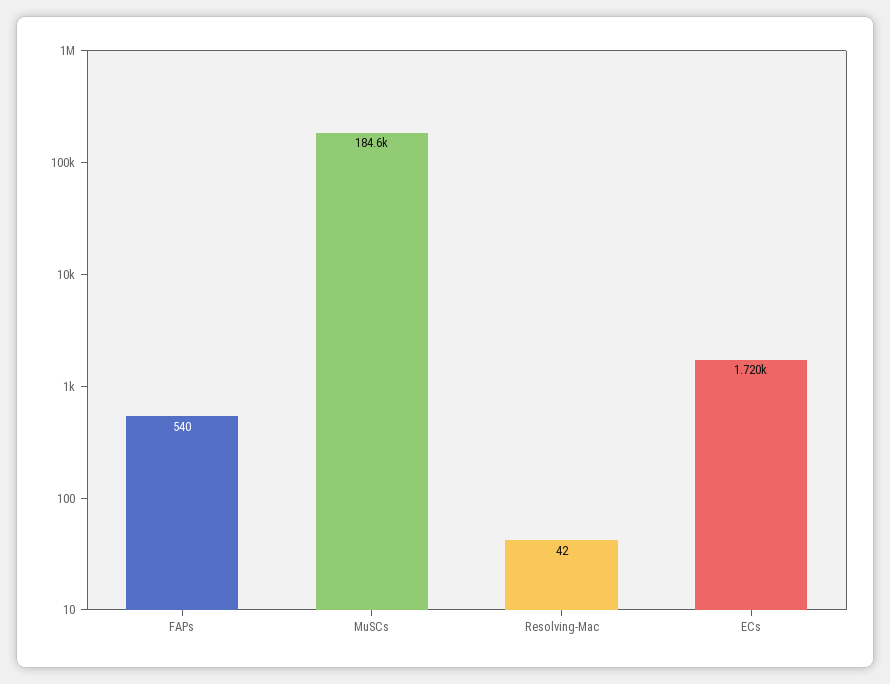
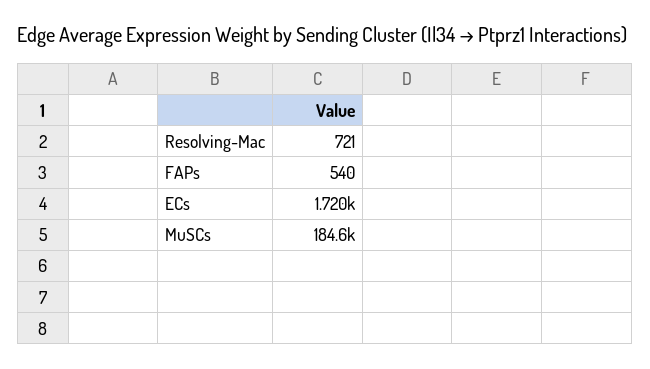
Resolving-Mac: 42 -> 721

